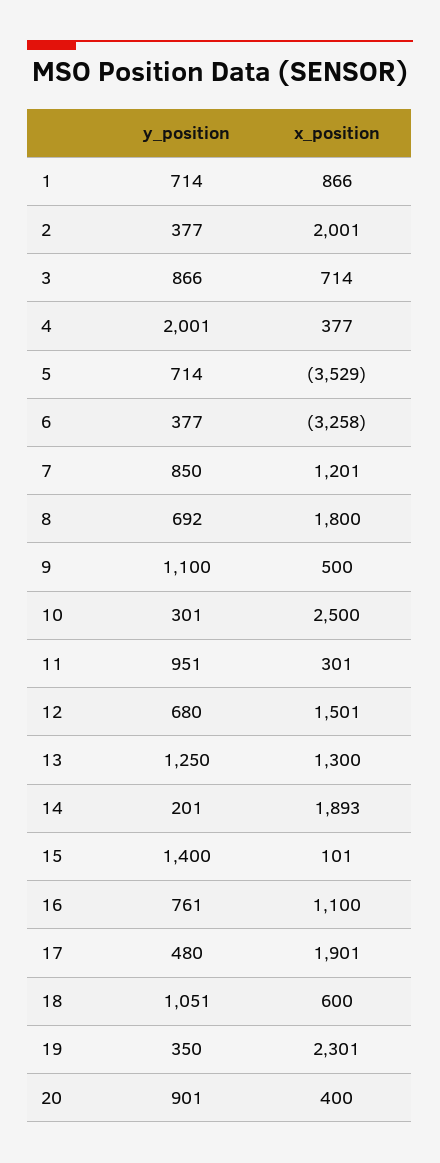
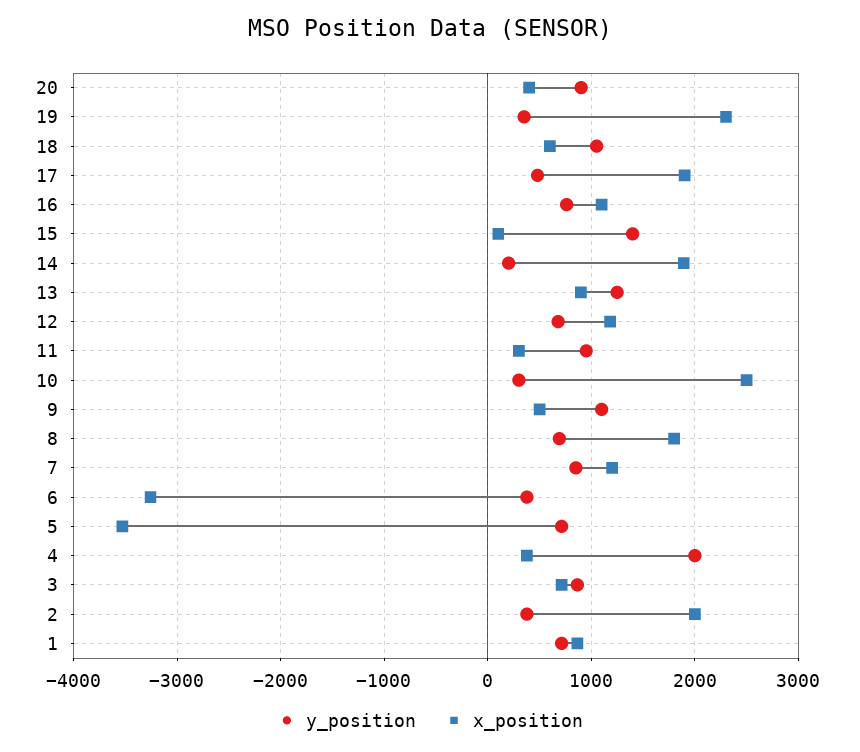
x_position, 12: 1501 -> 1200
x_position, 13: 1300 -> 900

